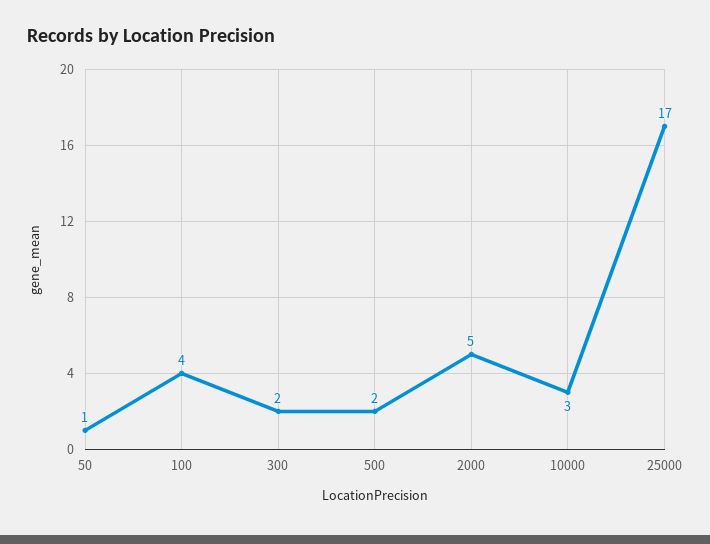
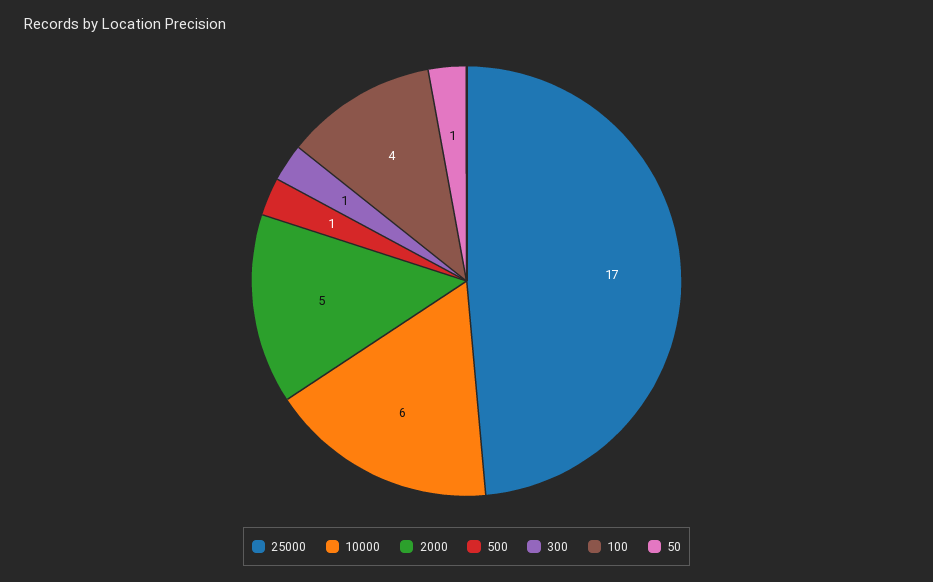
300: 2 -> 1
500: 2 -> 1
10000: 3 -> 6

